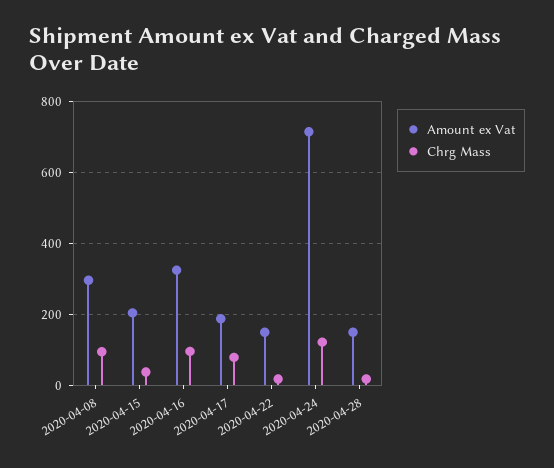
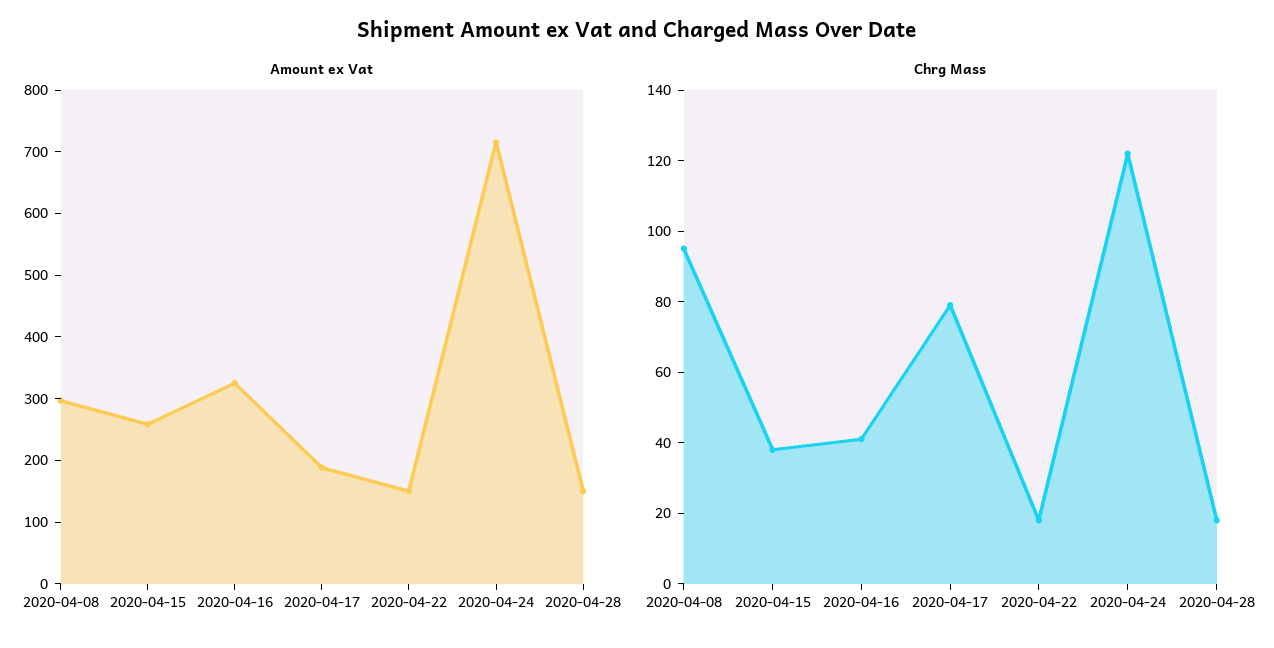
Amount ex Vat, 2020-04-15: 200 -> 260
Chrg Mass, 2020-04-16: 100 -> 40

